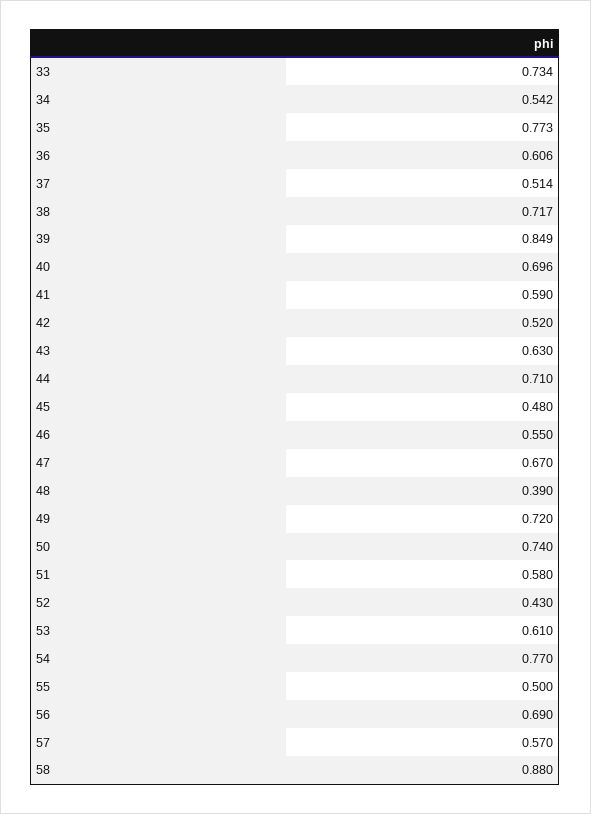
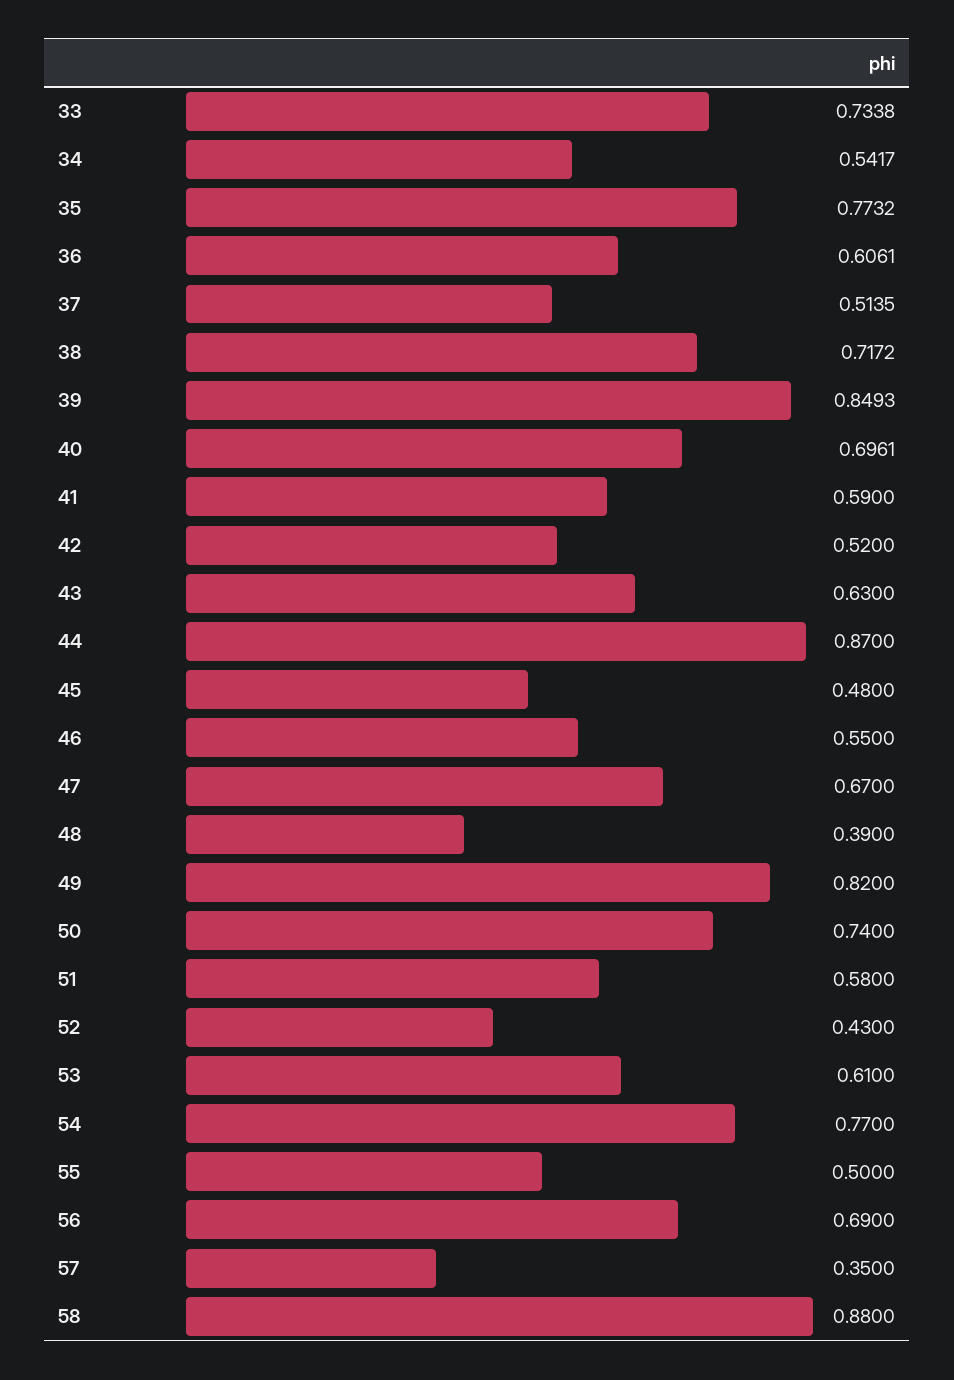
44: 0.71 -> 0.87
49: 0.72 -> 0.82
57: 0.57 -> 0.35

